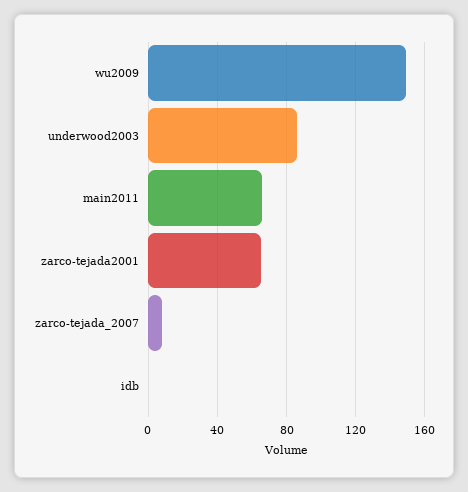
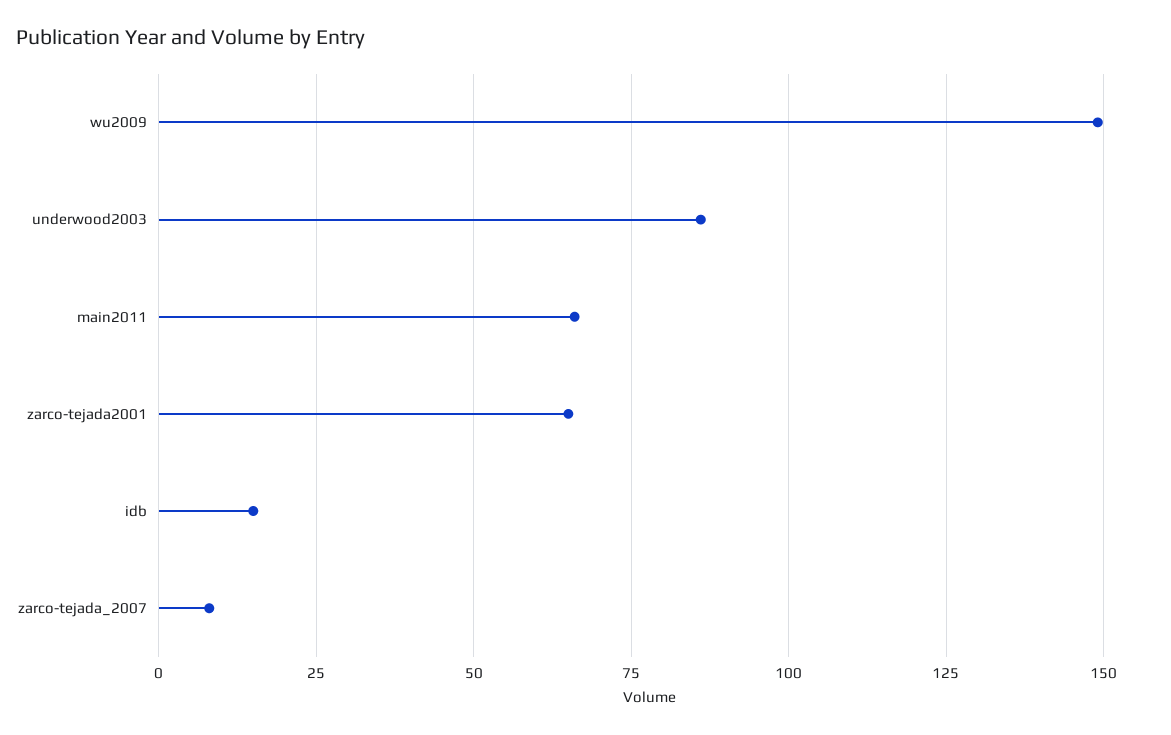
idb: 0 -> 15

